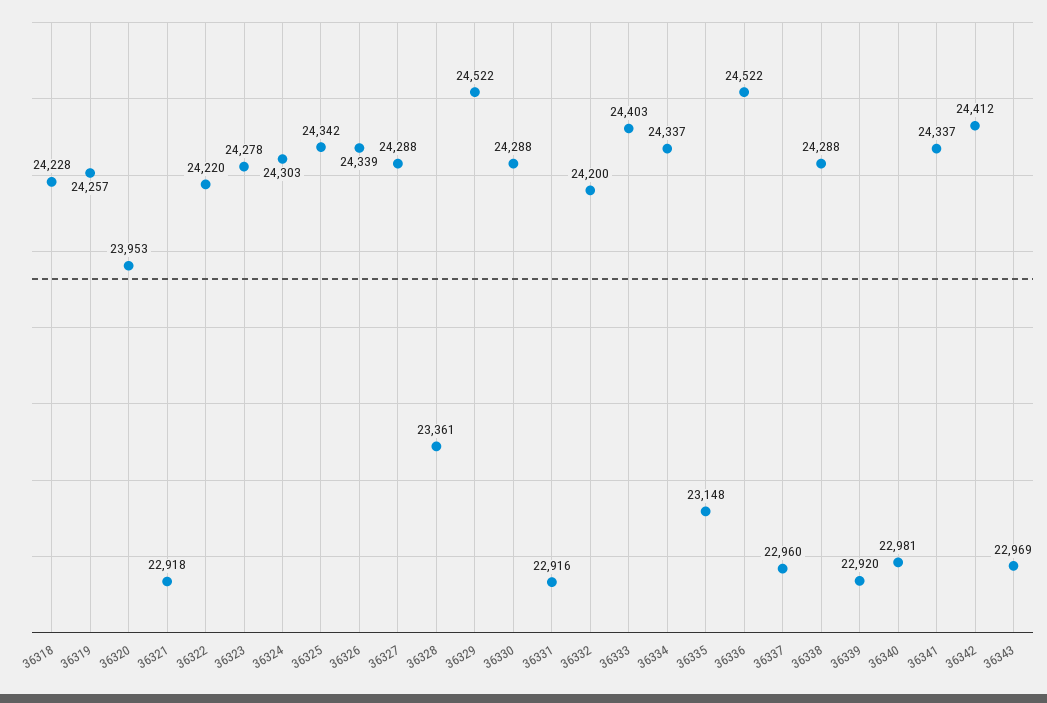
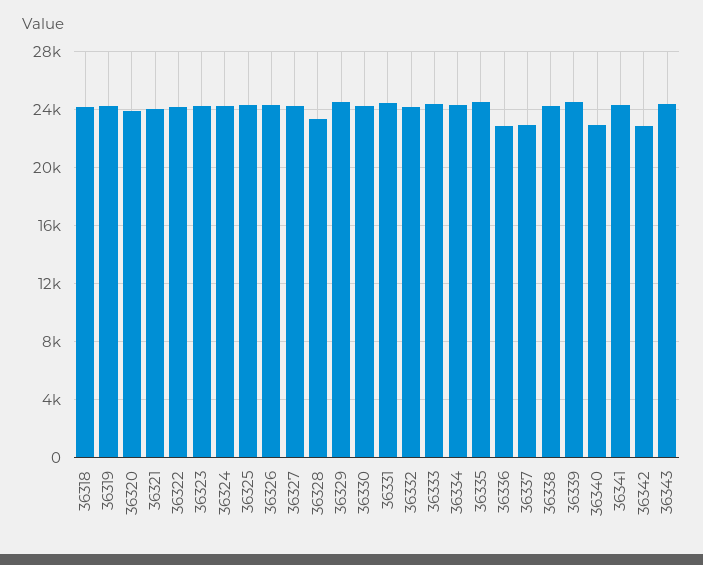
36321: 22918 -> 24000
36331: 22916 -> 24500
36335: 23148 -> 24500
36336: 24522 -> 23000
36339: 22920 -> 24500
36342: 24412 -> 23000
36343: 22969 -> 24500

